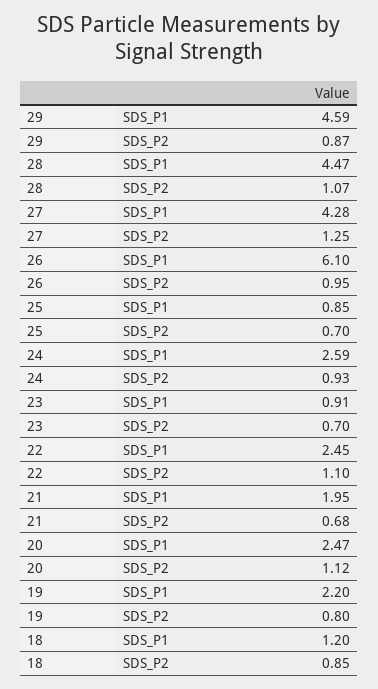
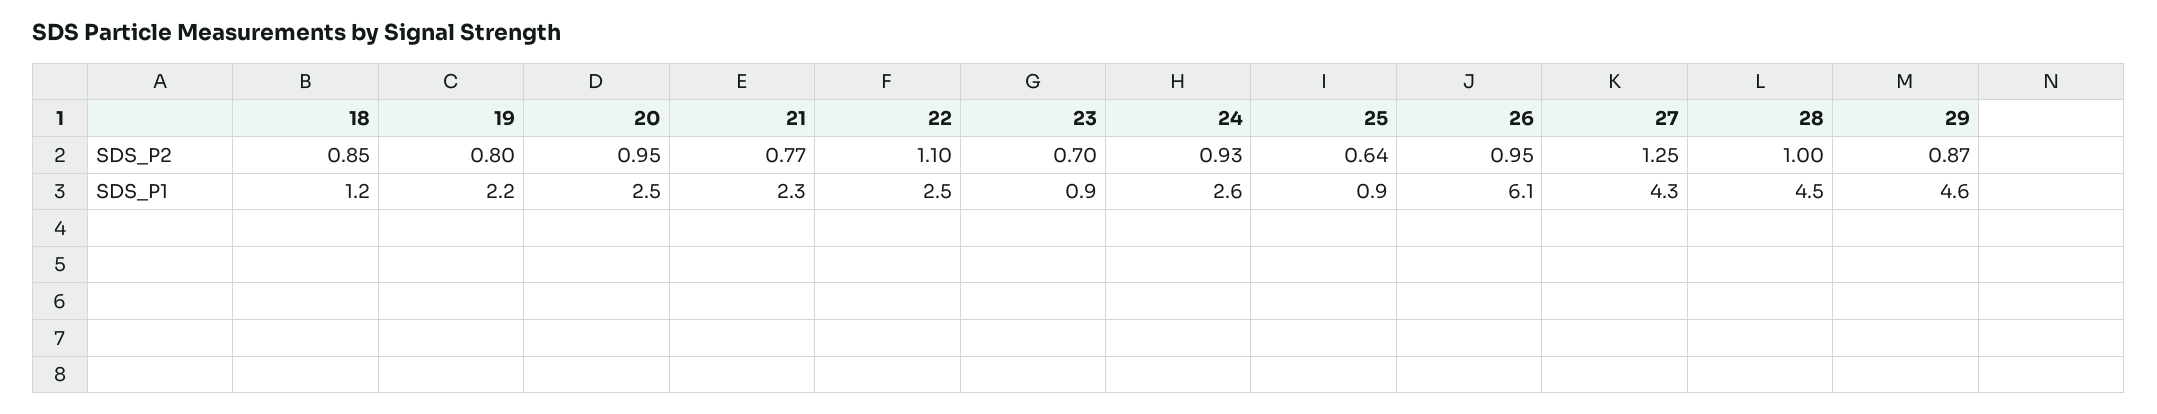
28, SDS_P2: 1.07 -> 1
25, SDS_P2: 0.7 -> 0.64
21, SDS_P1: 1.95 -> 2.3
21, SDS_P2: 0.68 -> 0.77
20, SDS_P2: 1.12 -> 0.95

